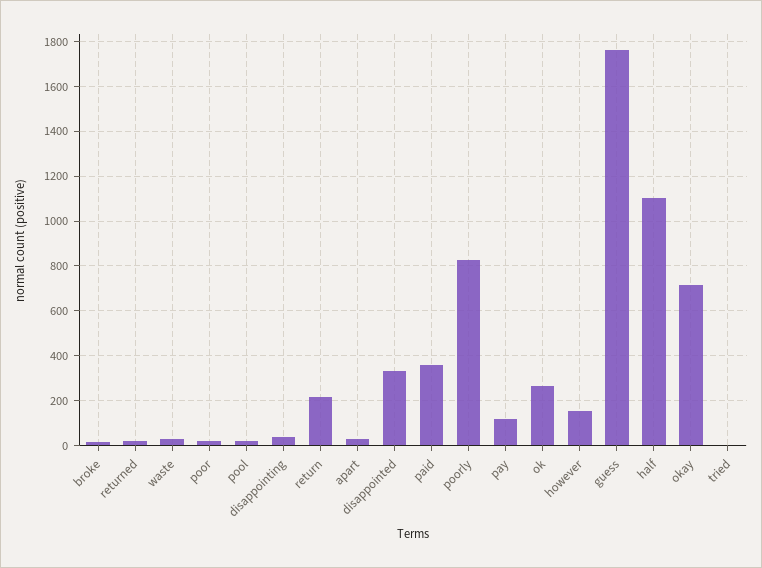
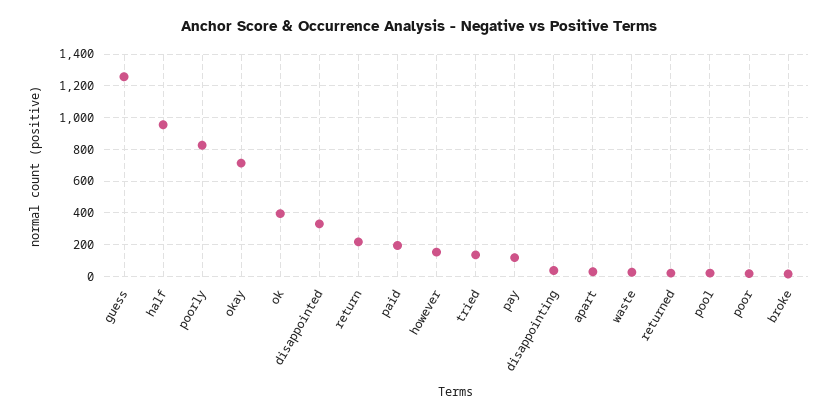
paid: 350 -> 200
ok: 250 -> 400
guess: 1750 -> 1250
half: 1100 -> 950
tried: 0 -> 150

